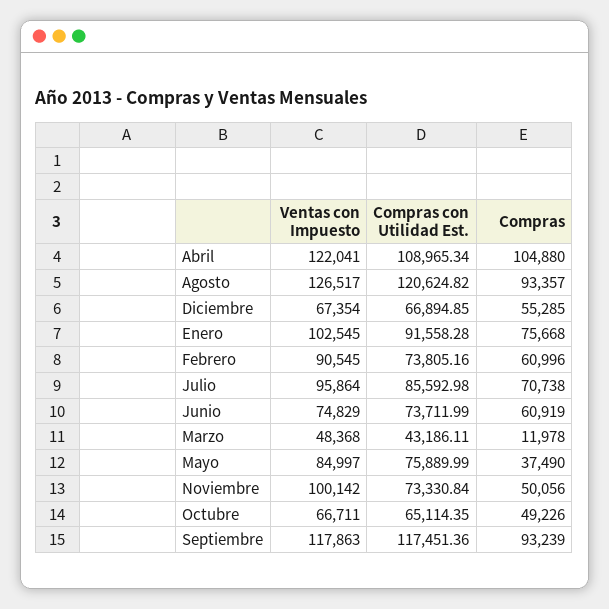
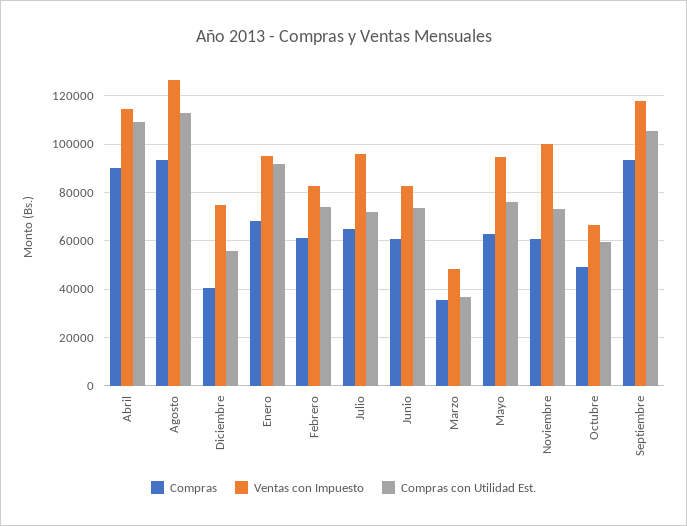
Ventas con Impuesto, Abril: 122041 -> 115000
Compras, Abril: 104880 -> 90000
Compras con Utilidad Est., Agosto: 120624.82 -> 112500
Ventas con Impuesto, Diciembre: 67354 -> 75000
Compras con Utilidad Est., Diciembre: 66894.85 -> 55000
Compras, Diciembre: 55285 -> 40000
Ventas con Impuesto, Enero: 102545 -> 95000
Compras, Enero: 75668 -> 67500
Ventas con Impuesto, Febrero: 90545 -> 82500
Compras con Utilidad Est., Julio: 85592.98 -> 72500
Compras, Julio: 70738 -> 65000
Ventas con Impuesto, Junio: 74829 -> 82500
Compras con Utilidad Est., Marzo: 43186.11 -> 37500
Compras, Marzo: 11978 -> 35000
Ventas con Impuesto, Mayo: 84997 -> 95000
Compras, Mayo: 37490 -> 62500
Compras, Noviembre: 50056 -> 60000
Compras con Utilidad Est., Octubre: 65114.35 -> 60000
Compras con Utilidad Est., Septiembre: 117451.36 -> 105000

